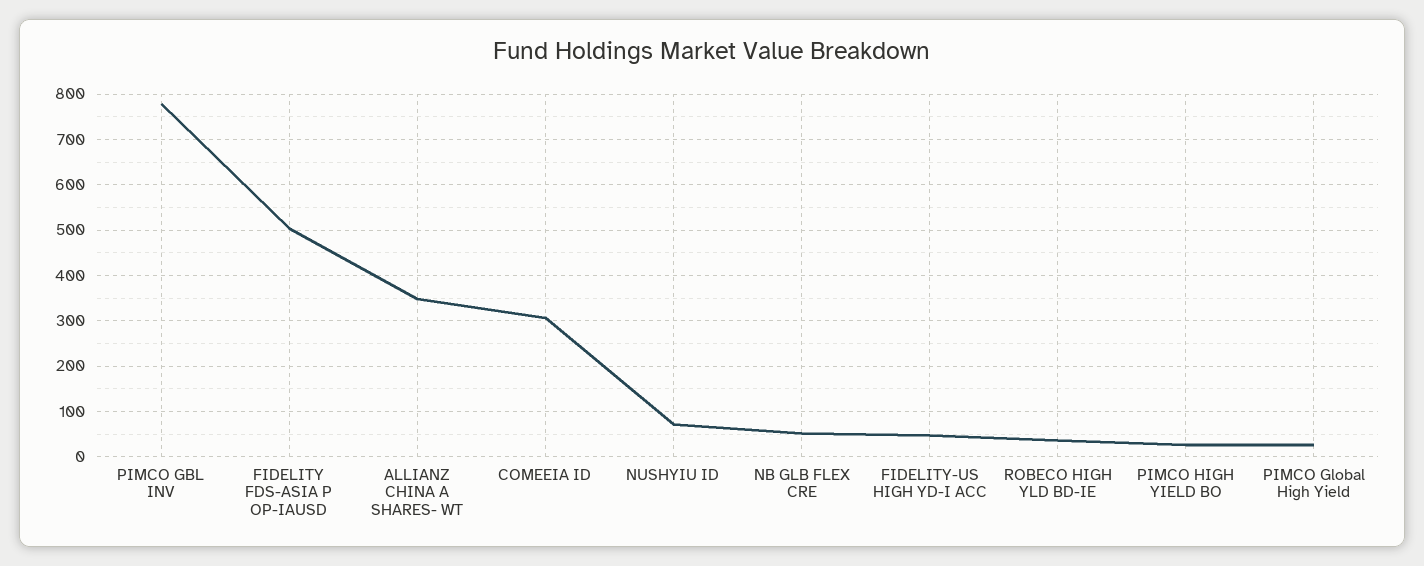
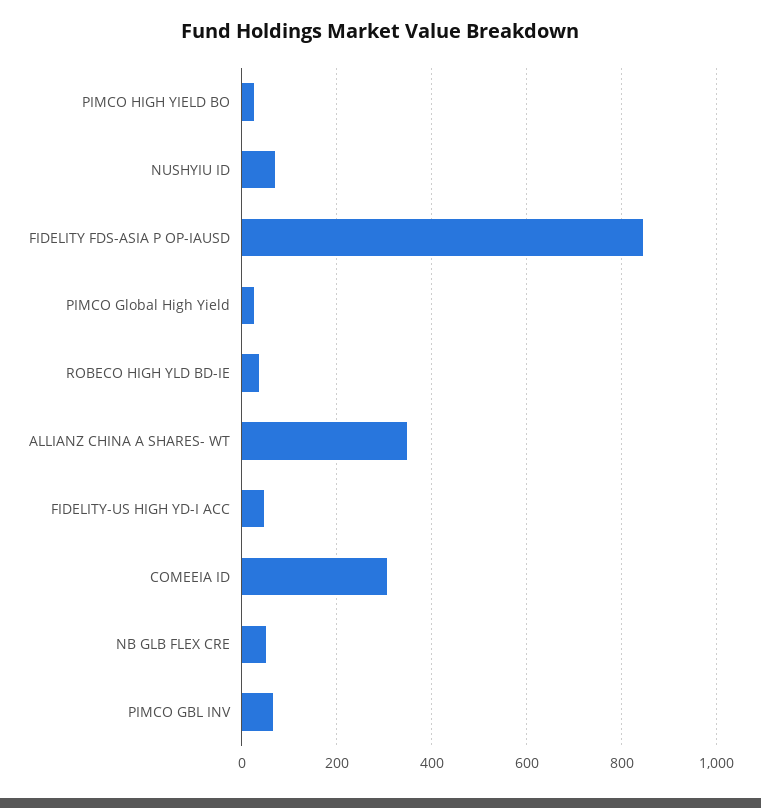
PIMCO GBL INV: 780 -> 60
FIDELITY FDS-ASIA P OP-IAUSD: 500 -> 840

